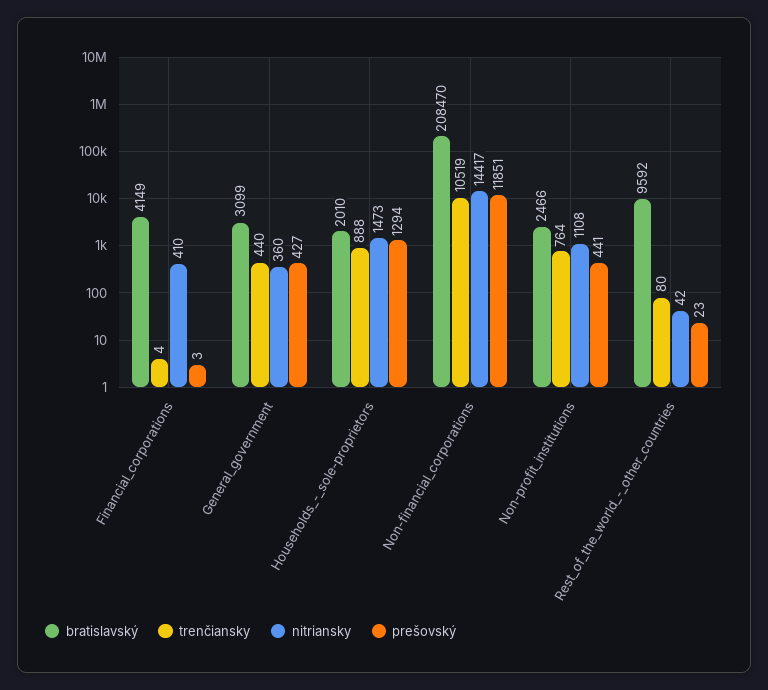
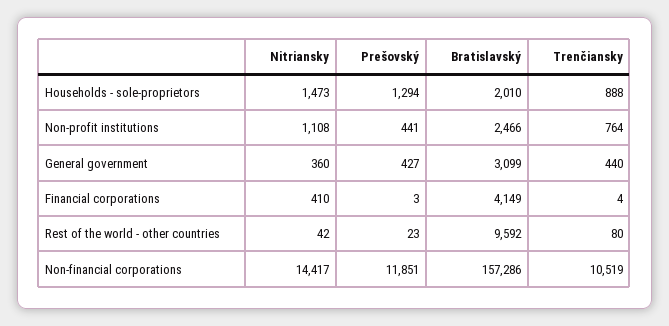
bratislavský, Non-financial_corporations: 208470 -> 157286

